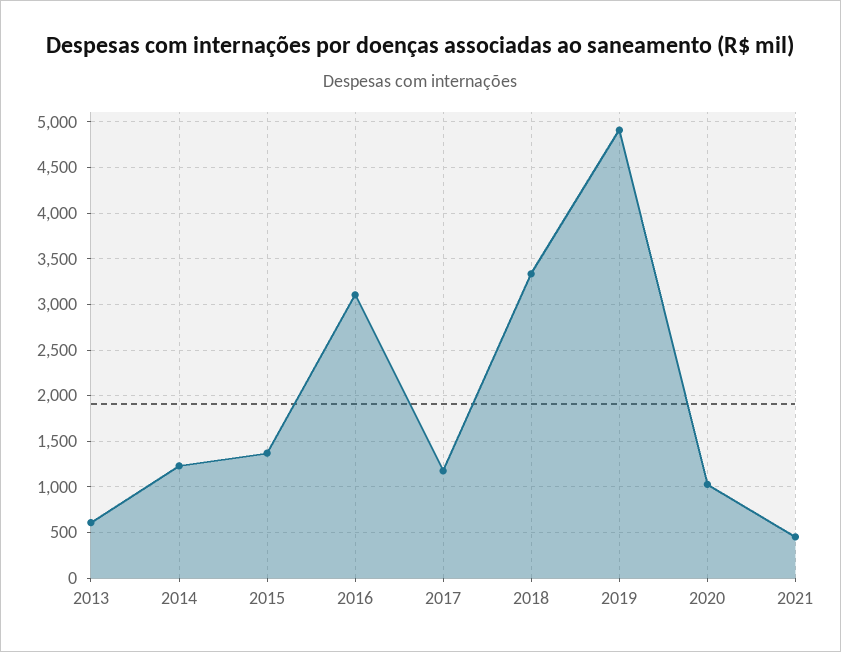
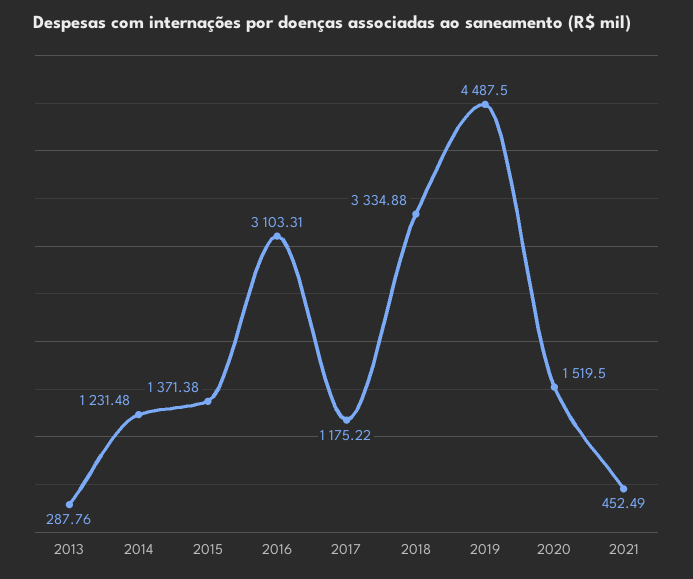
2013: 600 -> 287.76
2019: 4900 -> 4487.5
2020: 1000 -> 1519.5

